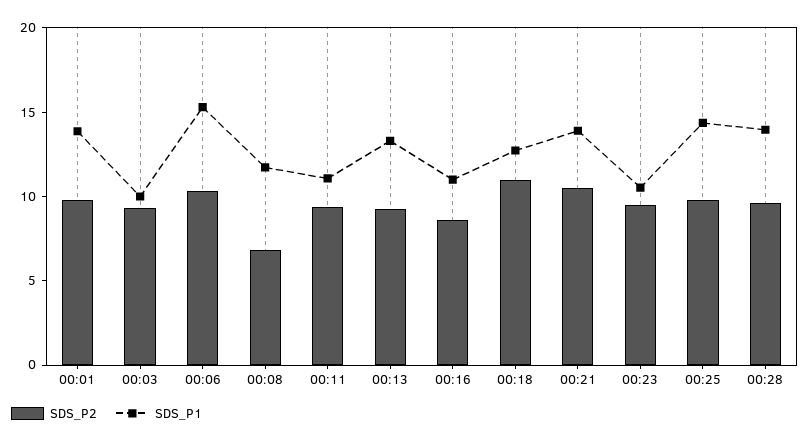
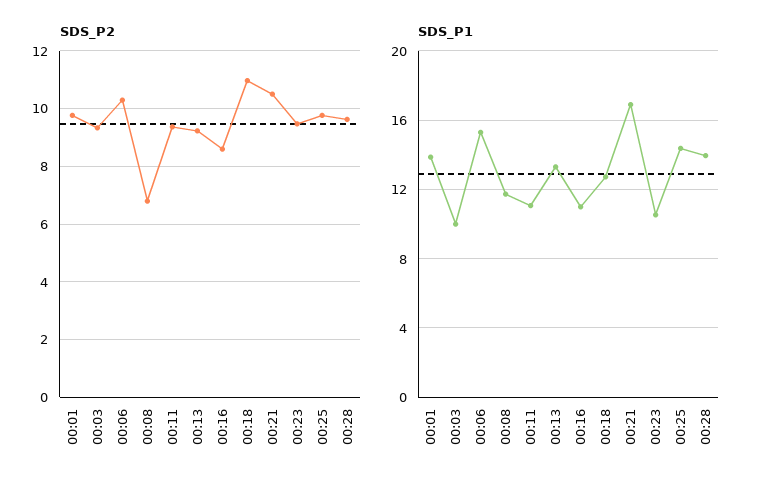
SDS_P1, 00:21: 14 -> 17

